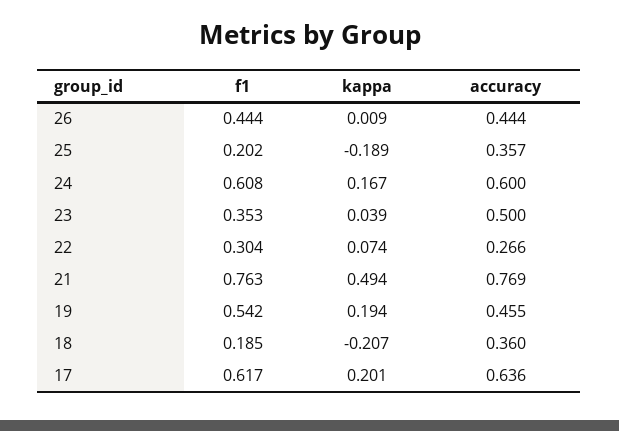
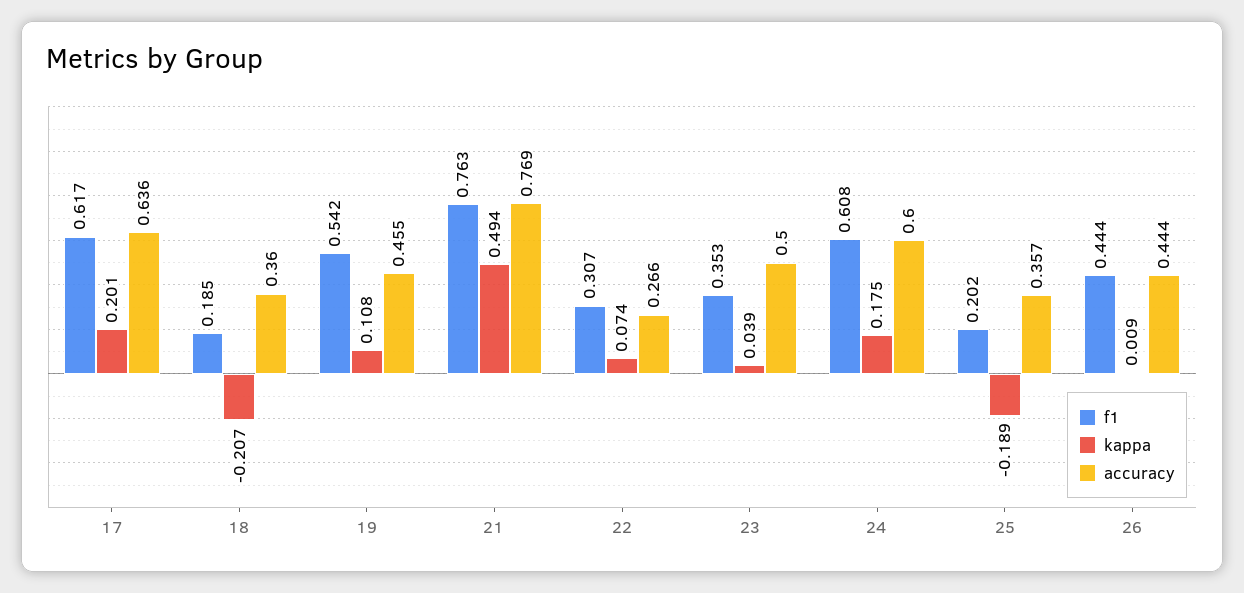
kappa, 24: 0.167 -> 0.175
f1, 22: 0.304 -> 0.307
kappa, 19: 0.194 -> 0.108

